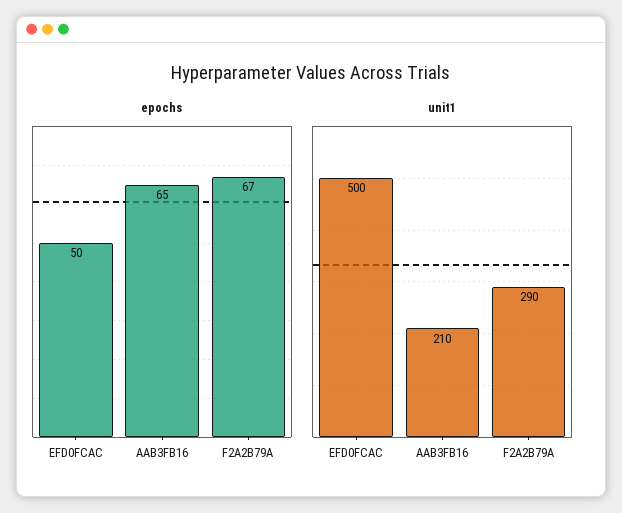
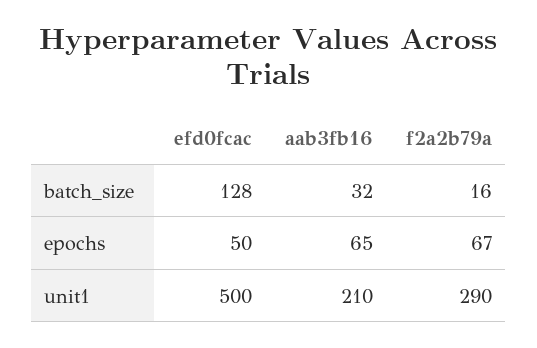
batch_size, EFD0FCAC: none -> 128
batch_size, AAB3FB16: none -> 32
batch_size, F2A2B79A: none -> 16

